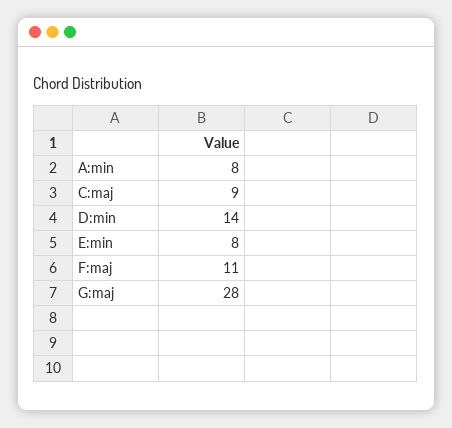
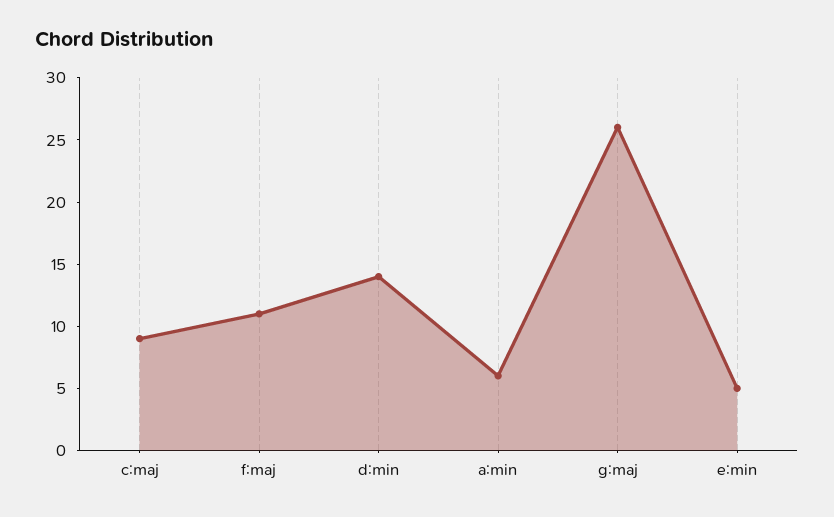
A:min: 8 -> 6
E:min: 8 -> 5
G:maj: 28 -> 26

